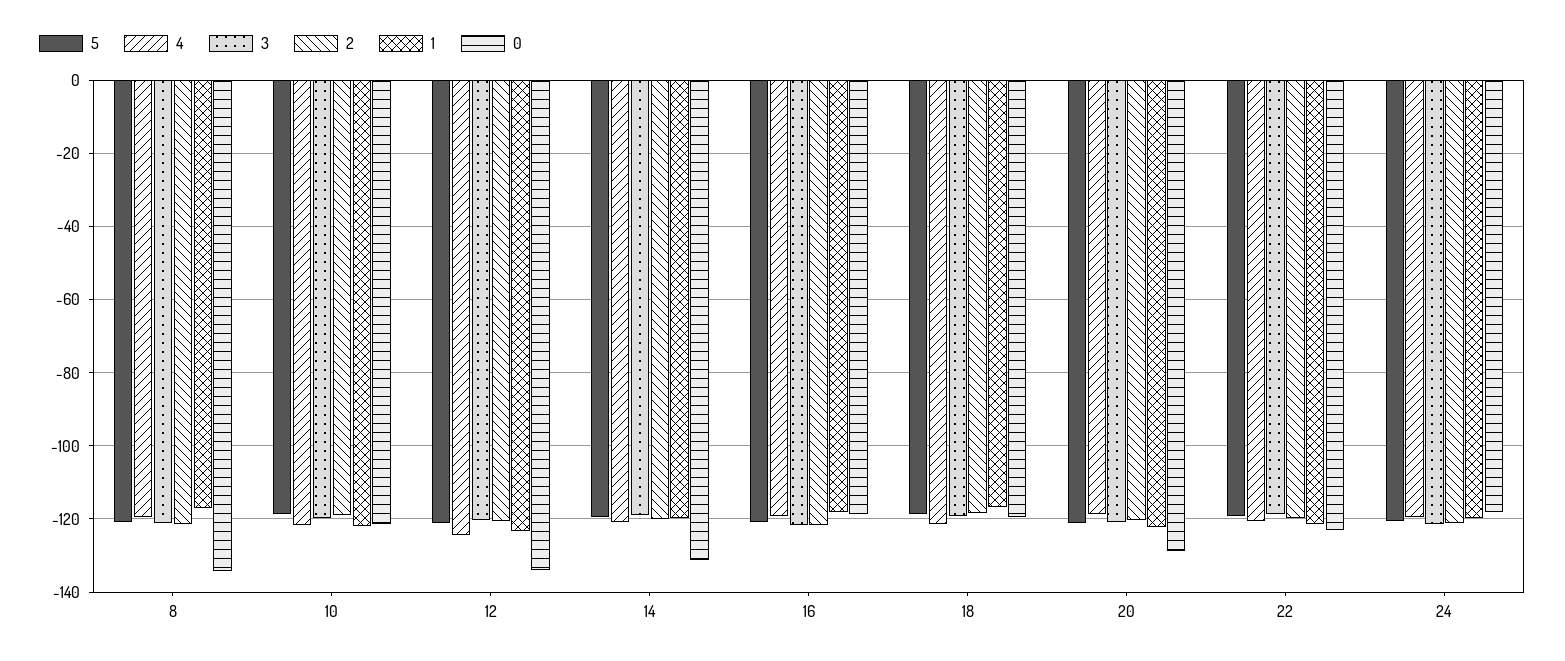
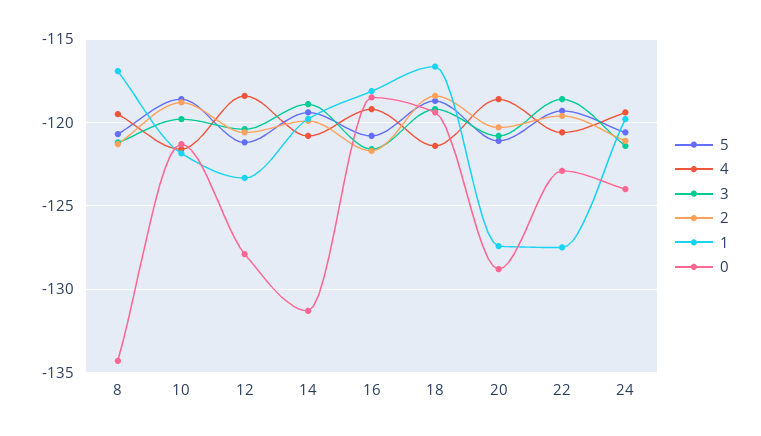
4, 12: -124 -> -118.5
0, 12: -134 -> -128
1, 20: -122 -> -127.5
1, 22: -122 -> -127.5
0, 24: -118 -> -124

